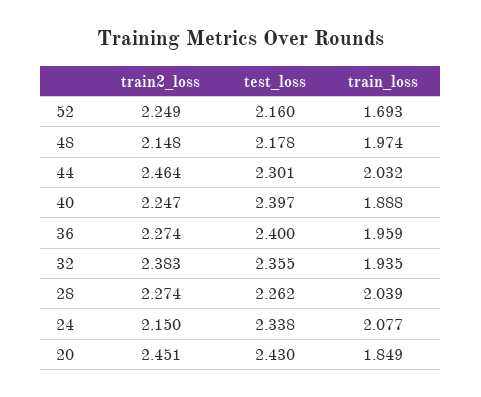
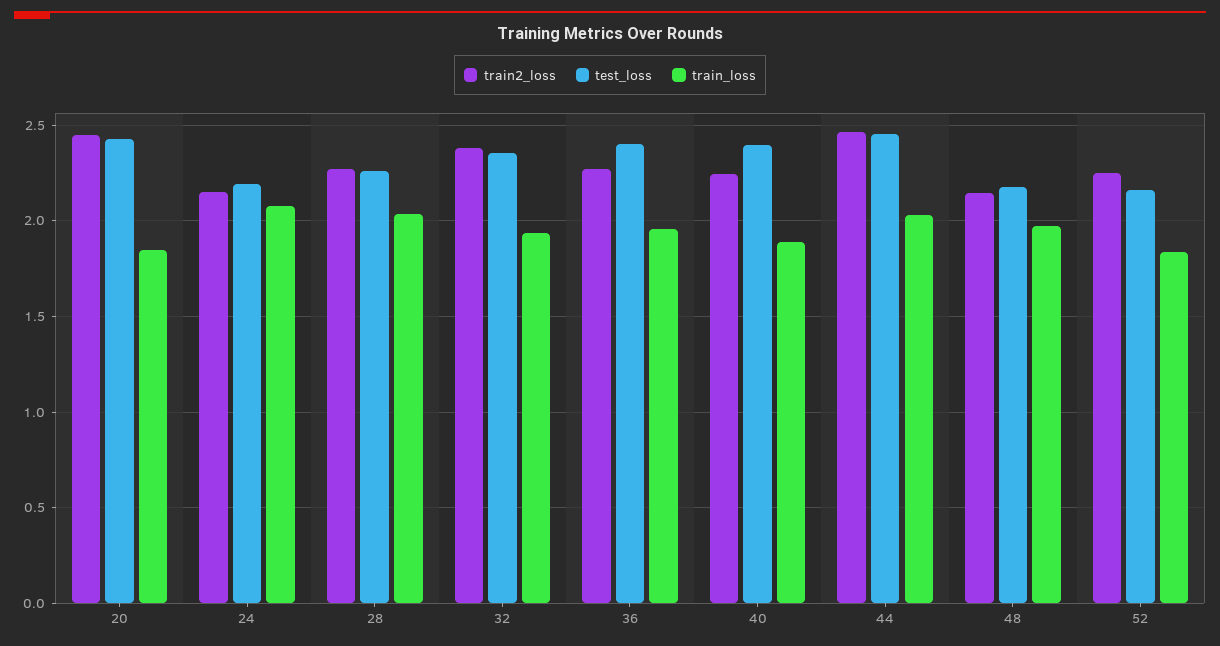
train_loss, 52: 1.693 -> 1.85
test_loss, 44: 2.301 -> 2.45
test_loss, 24: 2.338 -> 2.2

